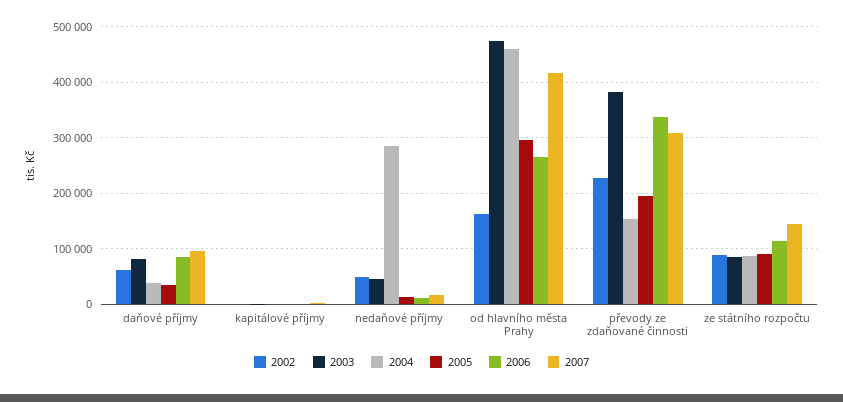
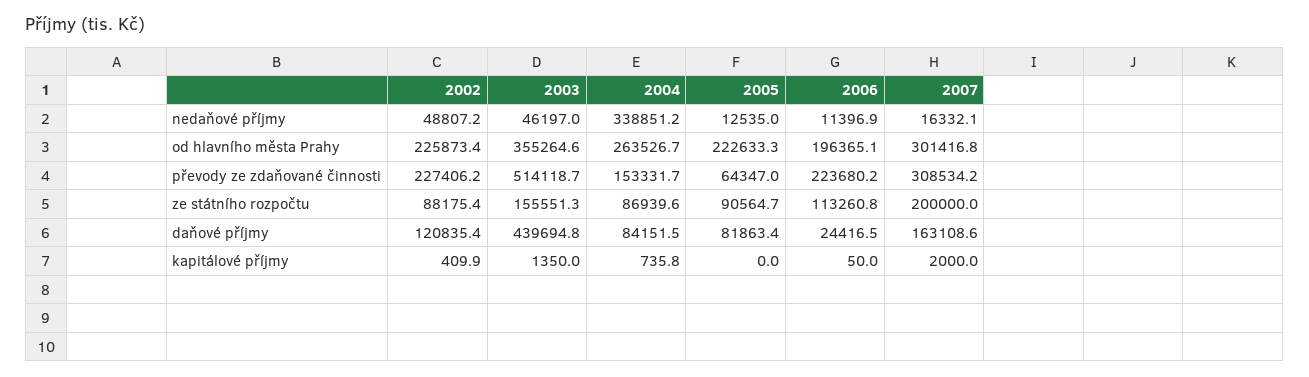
2002, daňové příjmy: 60000 -> 120835.4
2003, daňové příjmy: 80000 -> 439694.8
2004, daňové příjmy: 40000 -> 84151.5
2005, daňové příjmy: 40000 -> 81863.4
2006, daňové příjmy: 80000 -> 24416.5
2007, daňové příjmy: 100000 -> 163108.6
2004, nedaňové příjmy: 280000 -> 338851.2
2002, od hlavního města Prahy: 160000 -> 225873.4
2003, od hlavního města Prahy: 480000 -> 355264.6
2004, od hlavního města Prahy: 460000 -> 263526.7
2005, od hlavního města Prahy: 300000 -> 222633.3
2006, od hlavního města Prahy: 260000 -> 196365.1
2007, od hlavního města Prahy: 420000 -> 301416.8
2003, převody ze zdaňované činnosti: 380000 -> 514118.7
2005, převody ze zdaňované činnosti: 200000 -> 64347
2006, převody ze zdaňované činnosti: 340000 -> 223680.2
2003, ze státního rozpočtu: 80000 -> 155551.3
2007, ze státního rozpočtu: 140000 -> 200000

